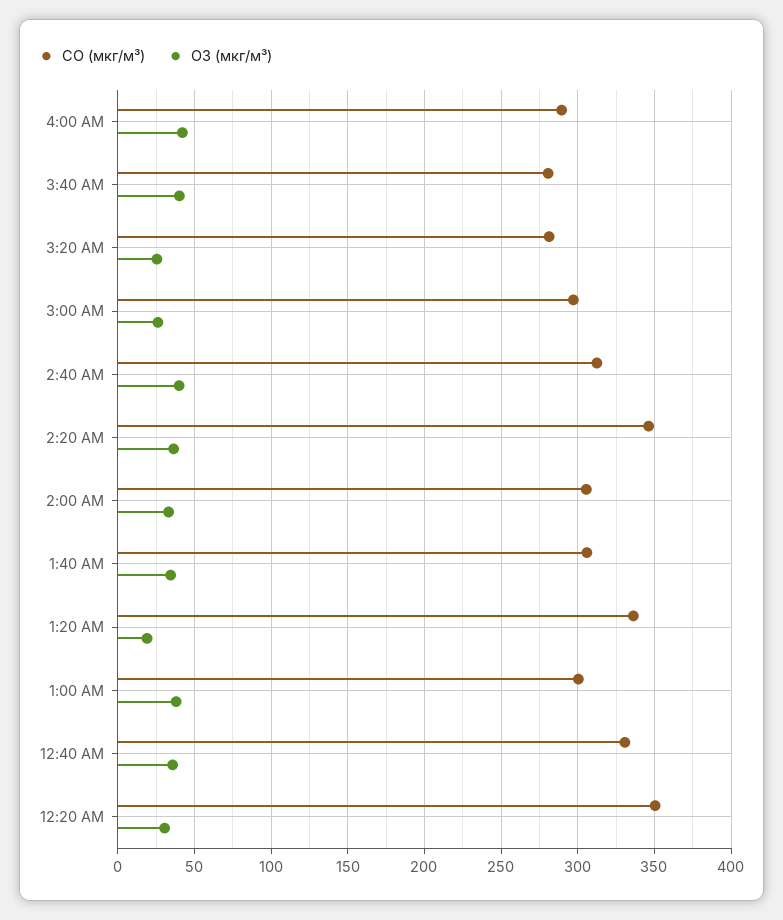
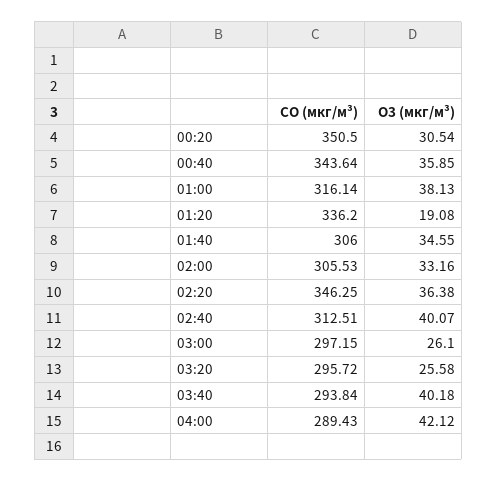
CO (мкг/м³), 3:40 AM: 280 -> 293.84
CO (мкг/м³), 3:20 AM: 280 -> 295.72
CO (мкг/м³), 1:00 AM: 300 -> 316.14
CO (мкг/м³), 12:40 AM: 330 -> 343.64

